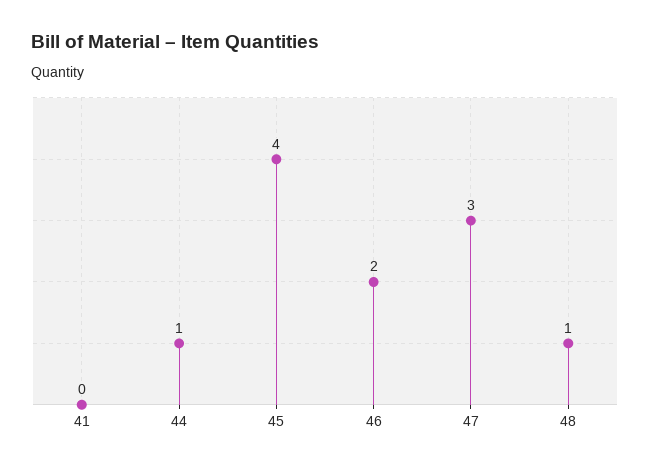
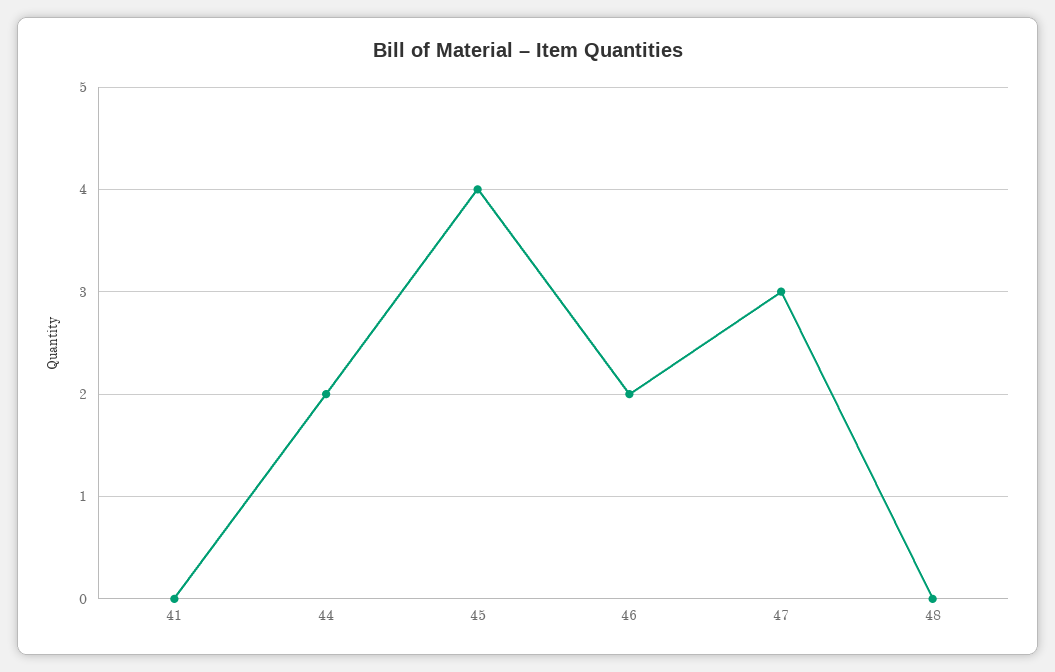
44: 1 -> 2
48: 1 -> 0

